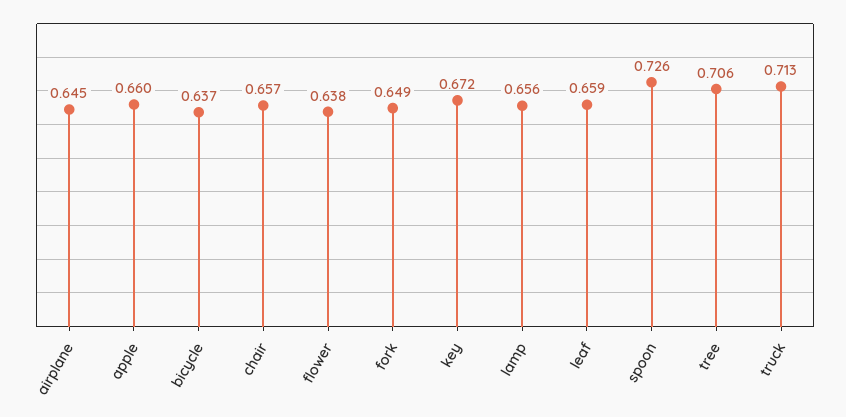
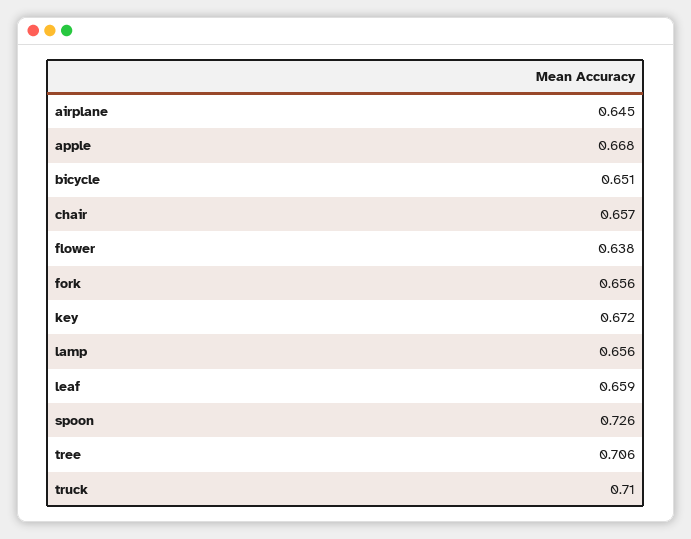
apple: 0.66 -> 0.668
bicycle: 0.637 -> 0.651
fork: 0.649 -> 0.656
truck: 0.713 -> 0.71

